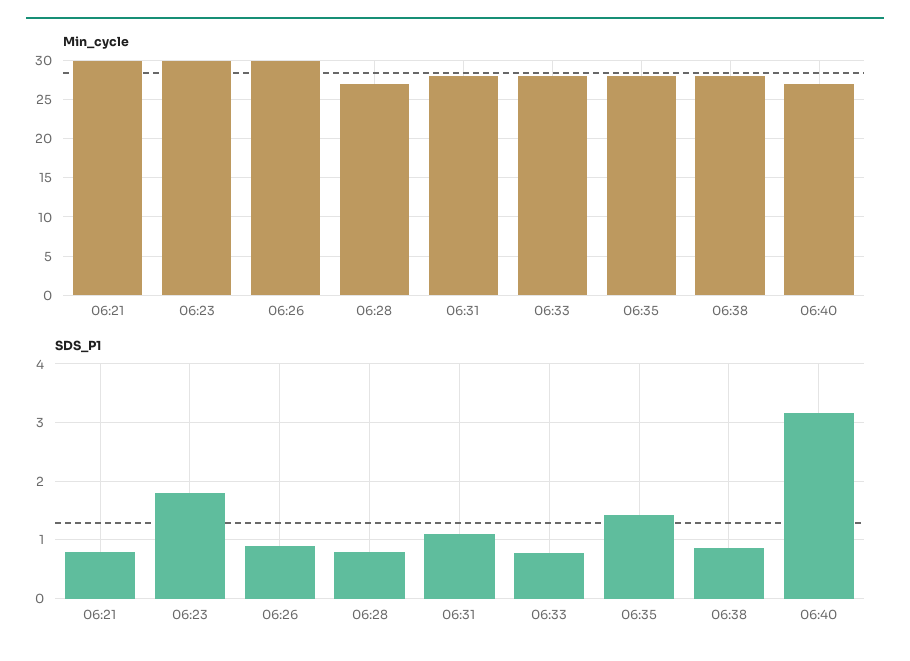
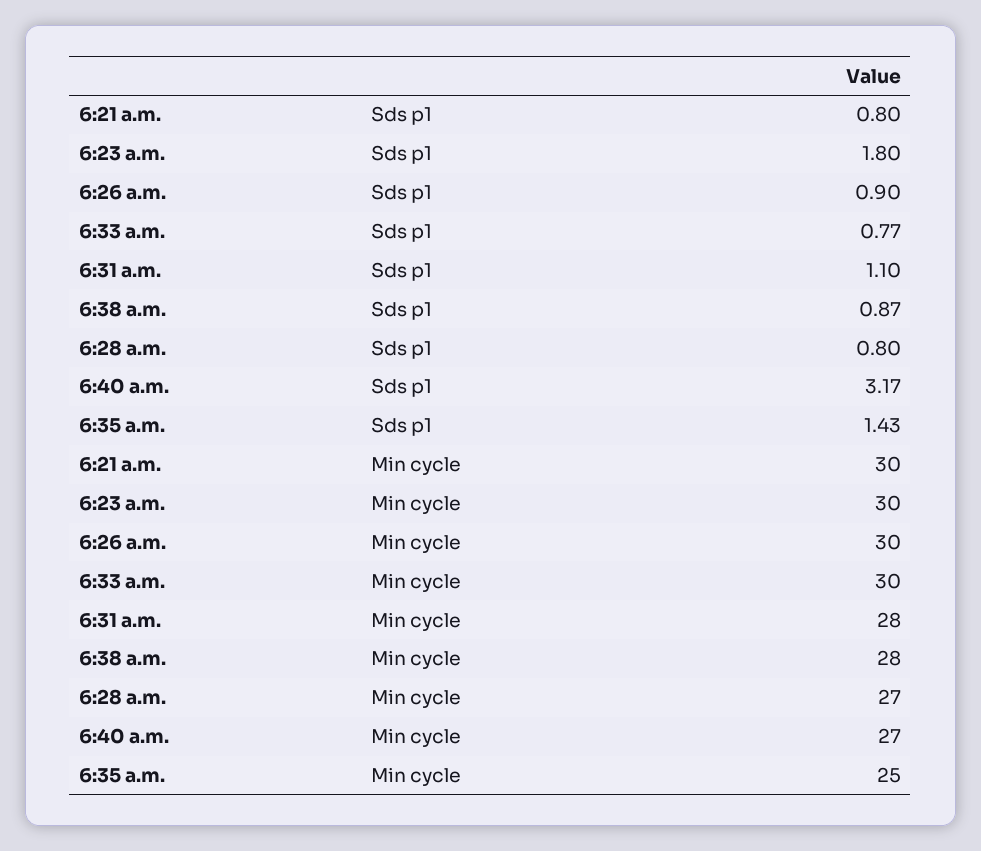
Min_cycle, 06:33: 28 -> 30
Min_cycle, 06:35: 28 -> 25

